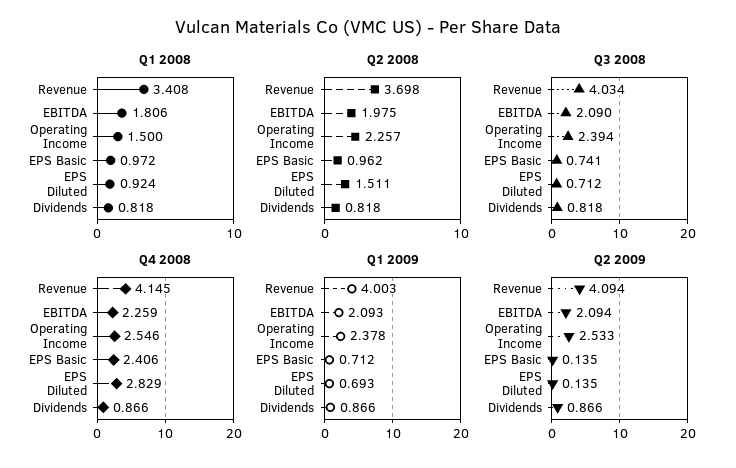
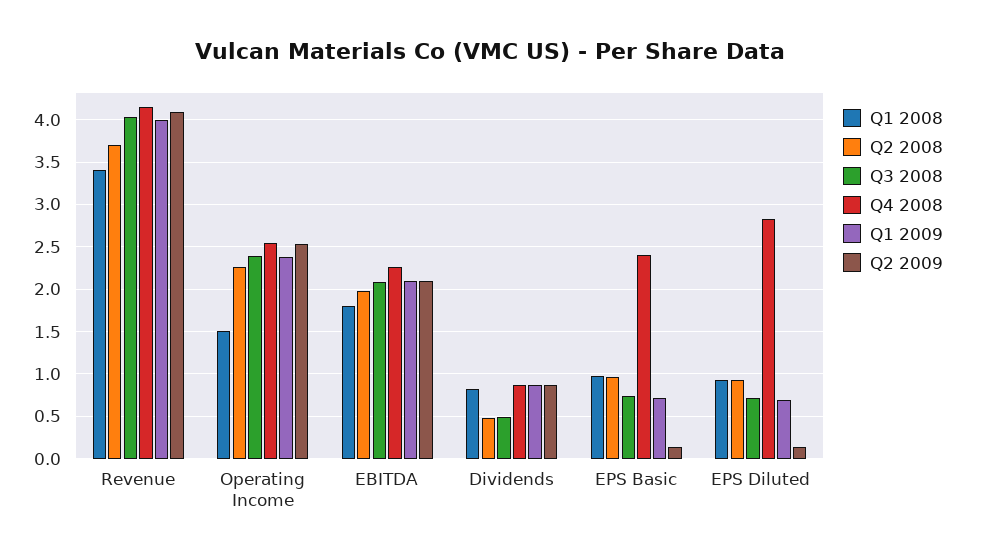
Q2 2008, EPS Diluted: 1.511 -> 0.9
Q2 2008, Dividends: 0.818 -> 0.5
Q3 2008, Dividends: 0.818 -> 0.5

